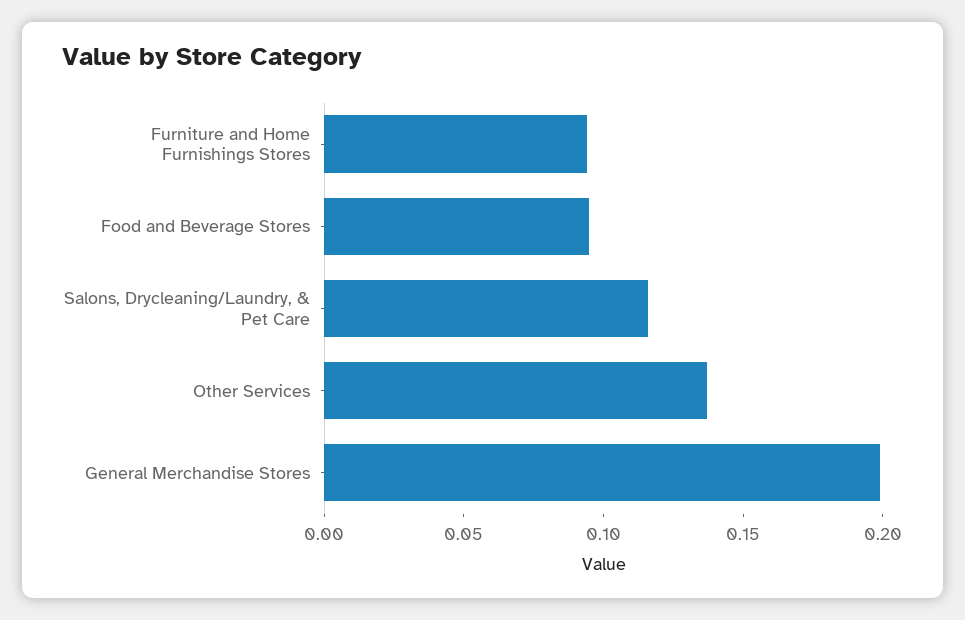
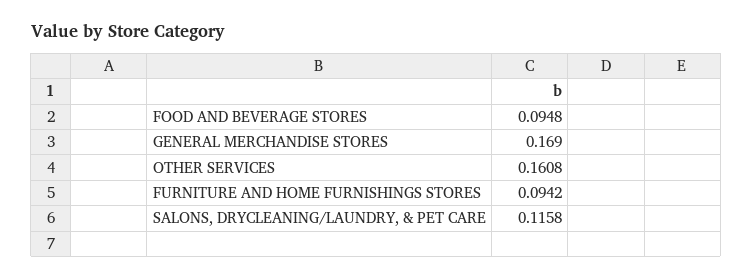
Other Services: 0.14 -> 0.1608
General Merchandise Stores: 0.2 -> 0.169

